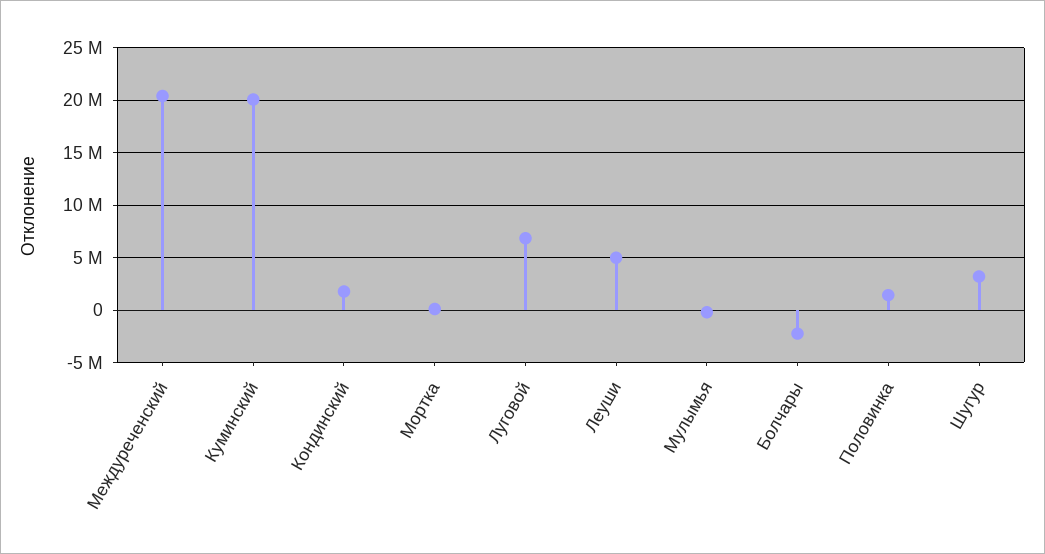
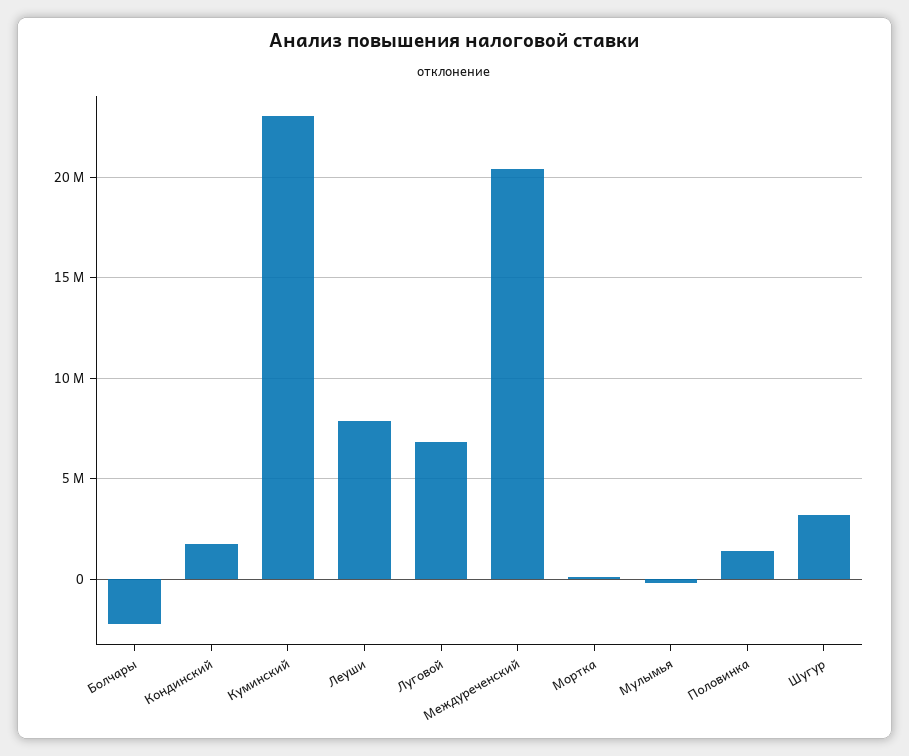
Куминский: 20000000 -> 23000000
Леуши: 5000000 -> 8000000

